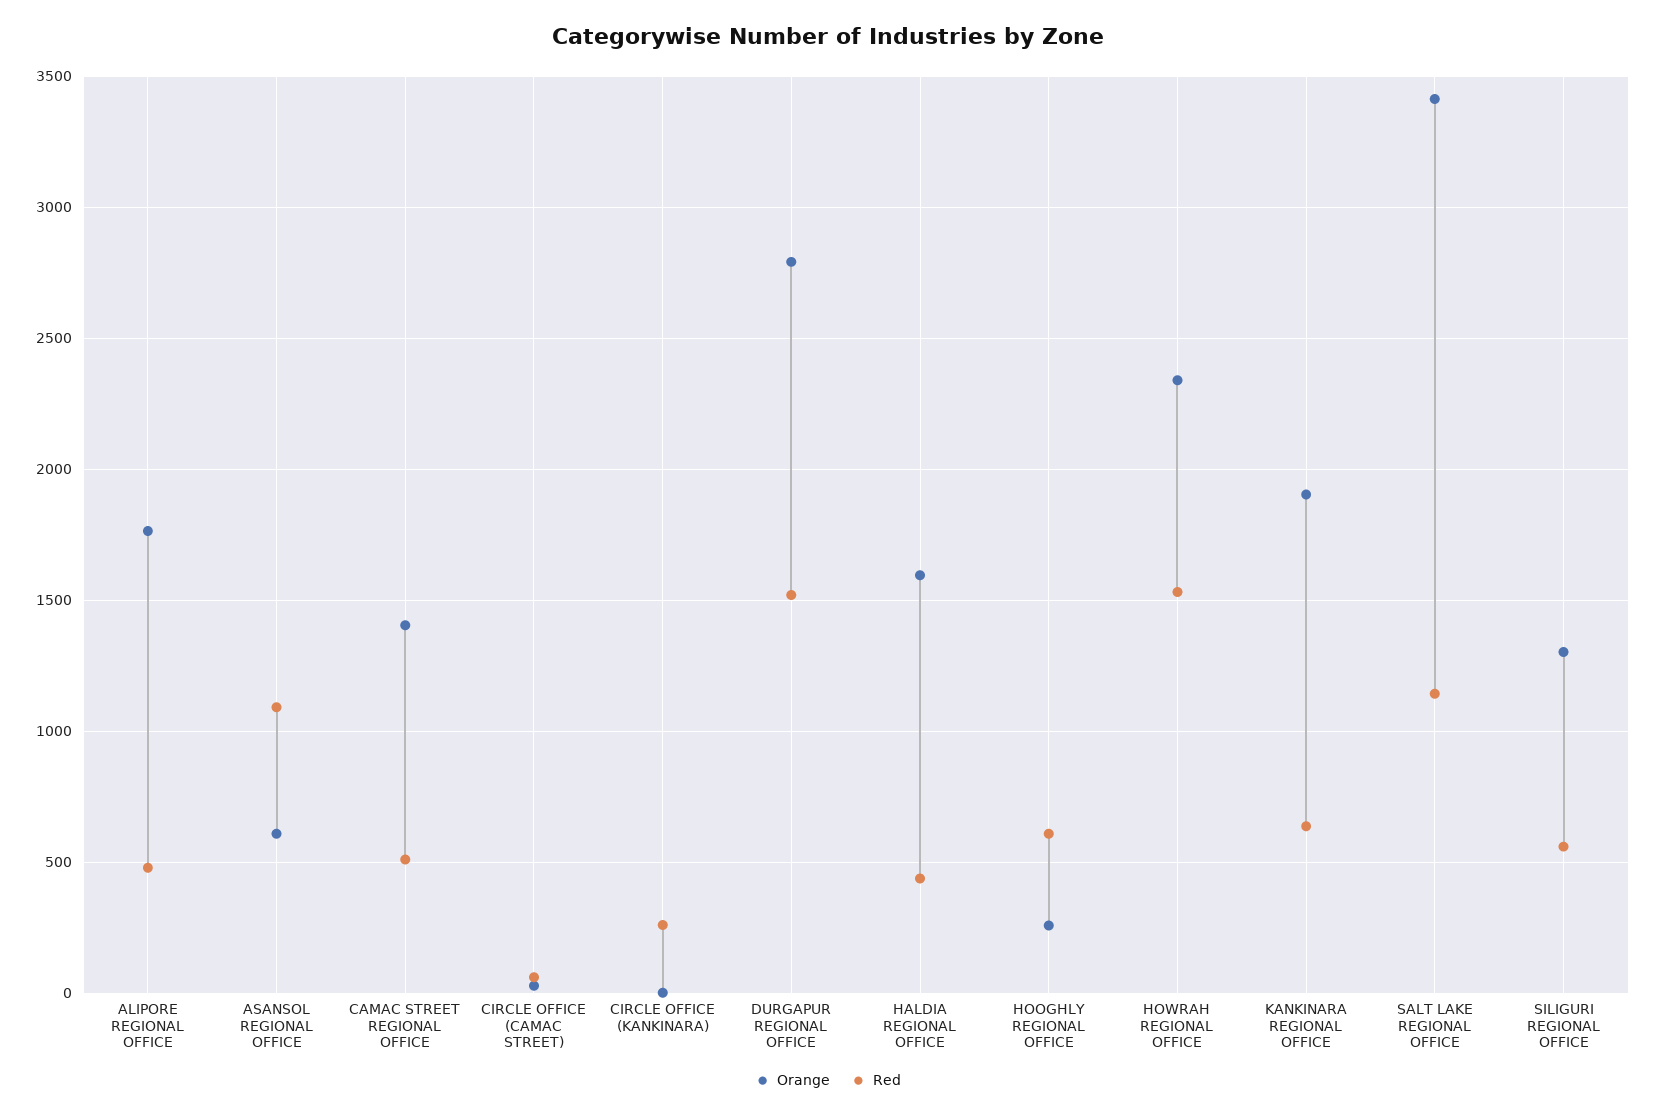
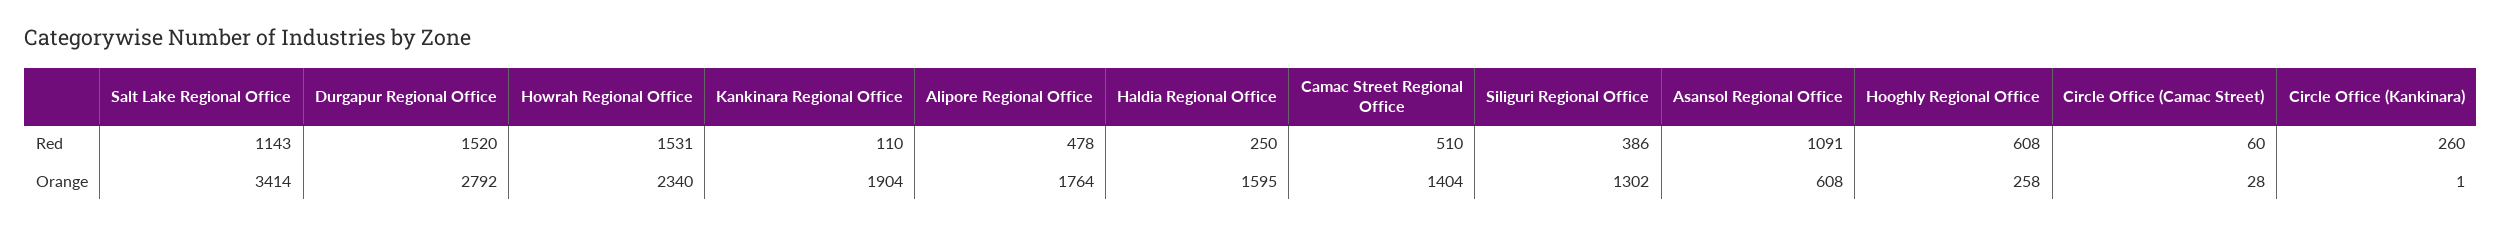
Red, HALDIA REGIONAL OFFICE: 450 -> 250
Red, KANKINARA REGIONAL OFFICE: 650 -> 110
Red, SILIGURI REGIONAL OFFICE: 550 -> 386

